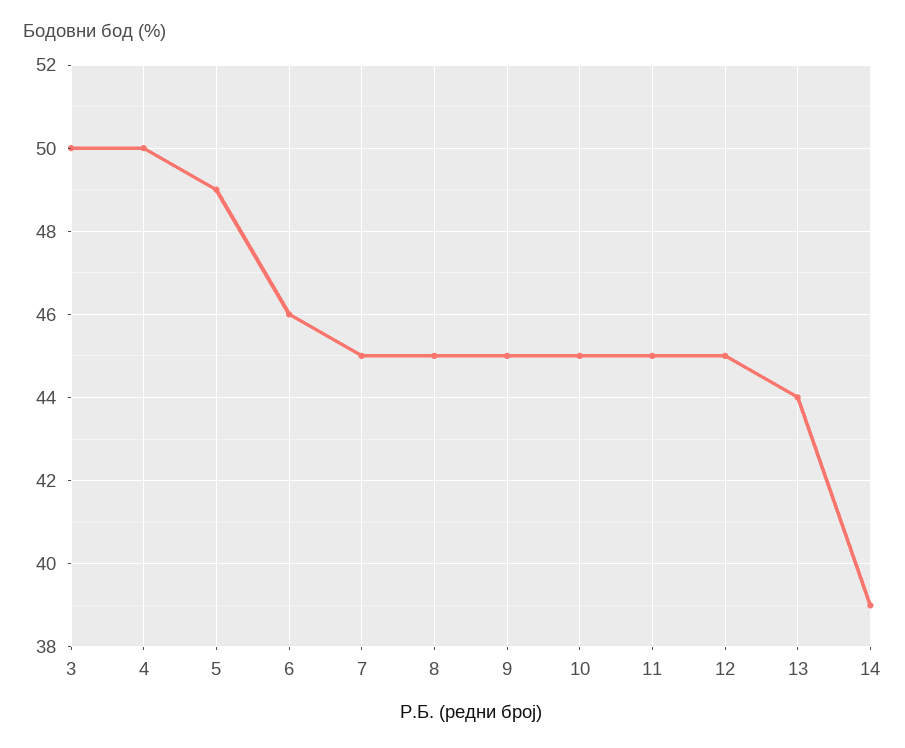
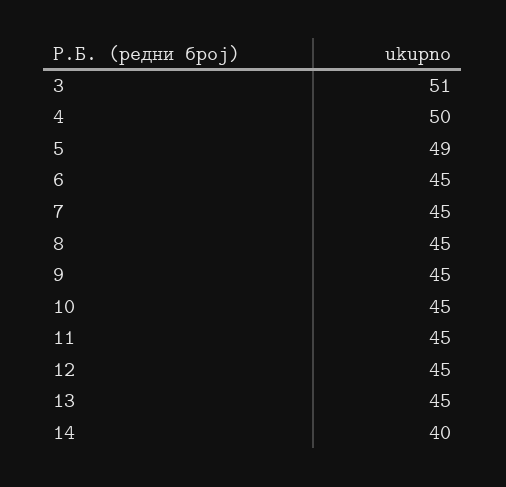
3: 50 -> 51
6: 46 -> 45
13: 44 -> 45
14: 39 -> 40

